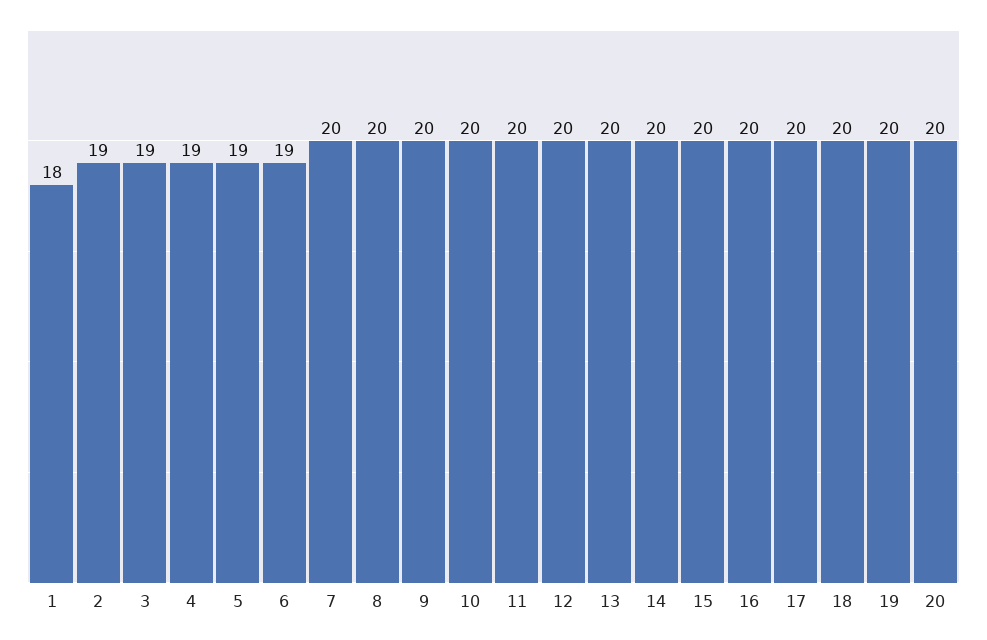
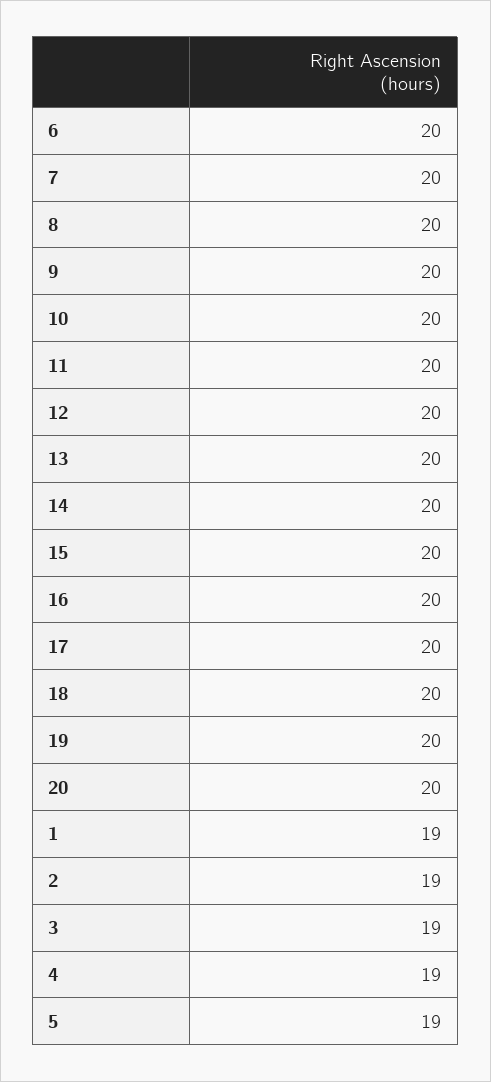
1: 18 -> 19
6: 19 -> 20

